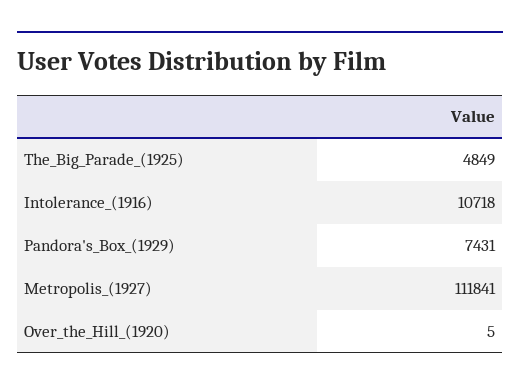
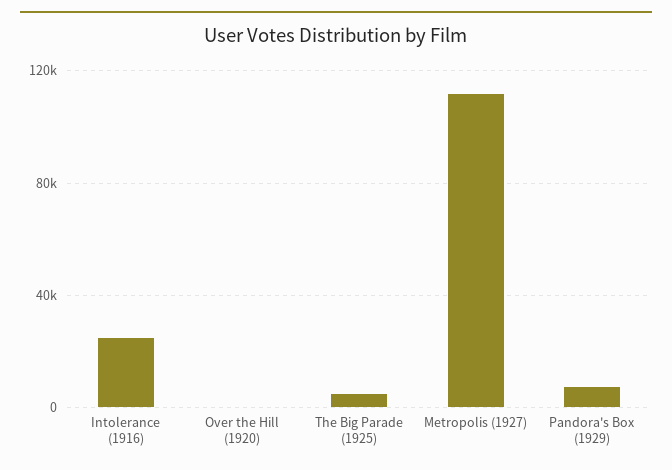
Intolerance_(1916): 10718 -> 25000

